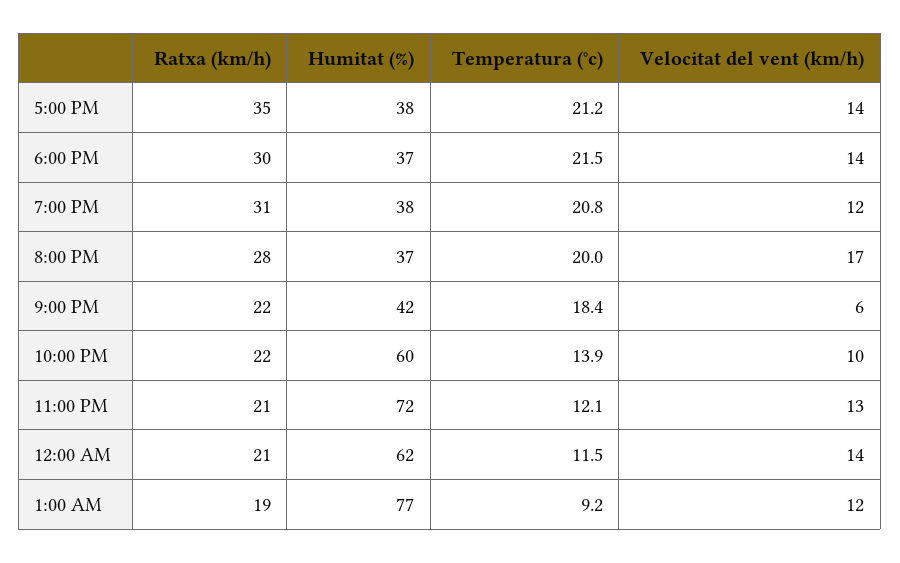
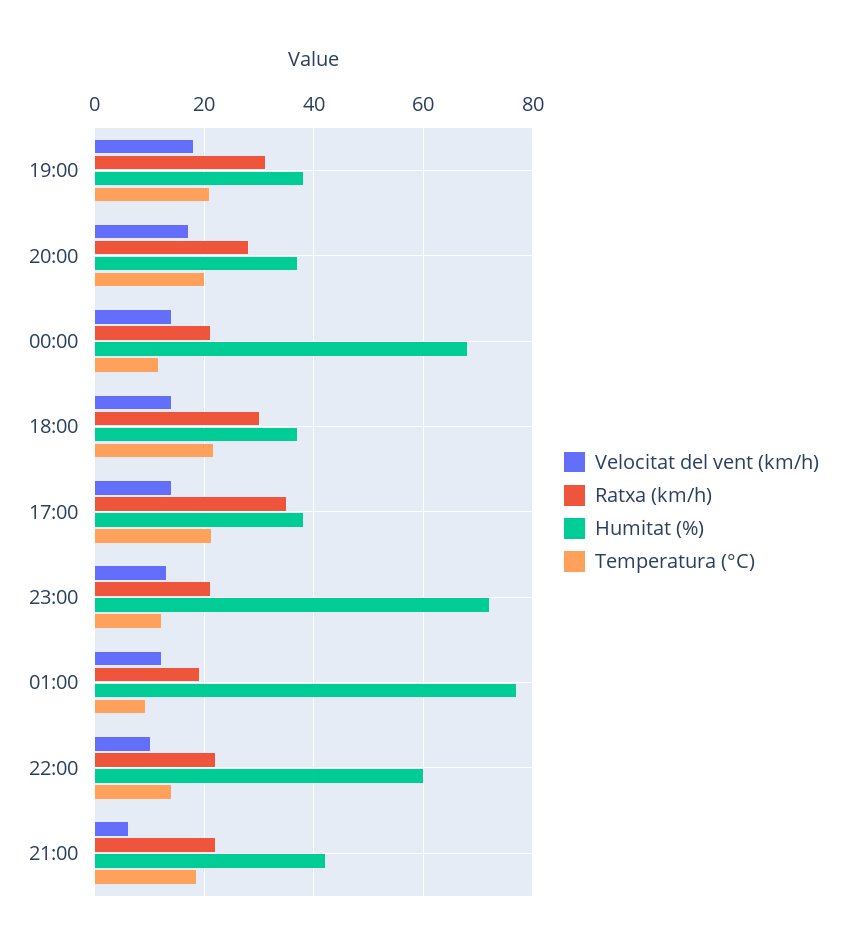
Velocitat del vent (km/h), 7:00 PM: 12 -> 18
Humitat (%), 12:00 AM: 62 -> 68

